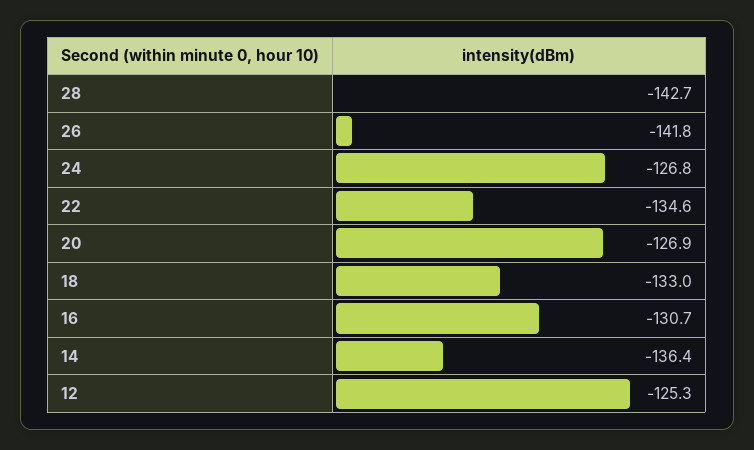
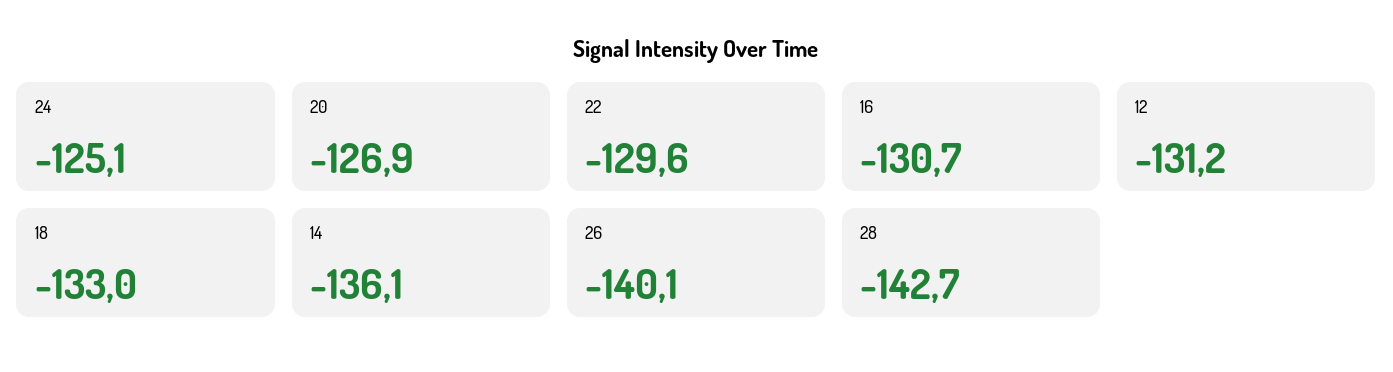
26: -141.8 -> -140.1
24: -126.8 -> -125.1
22: -134.6 -> -129.6
14: -136.4 -> -136.1
12: -125.3 -> -131.2

